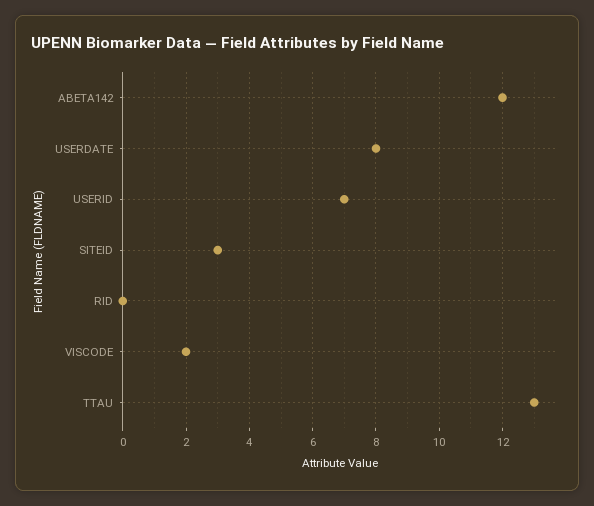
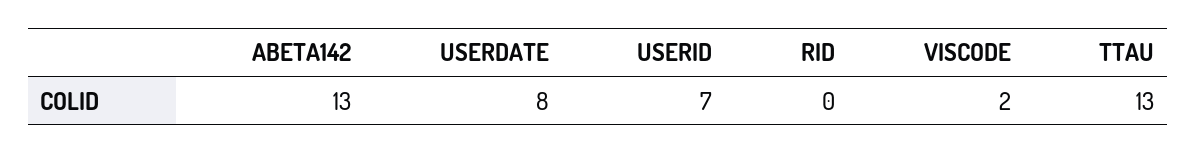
ABETA142: 12 -> 13
SITEID: 3 -> none

